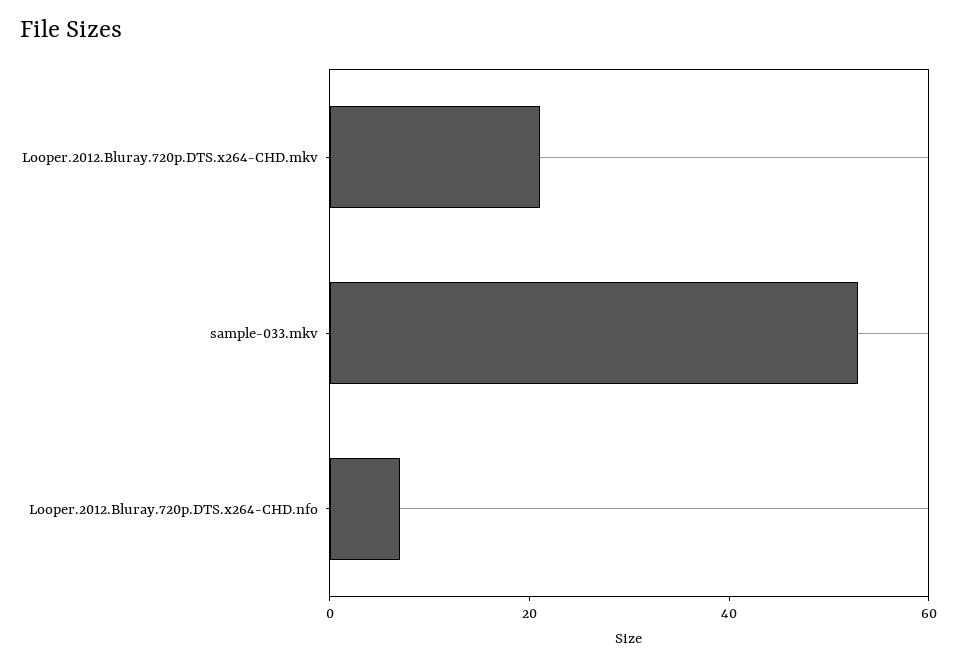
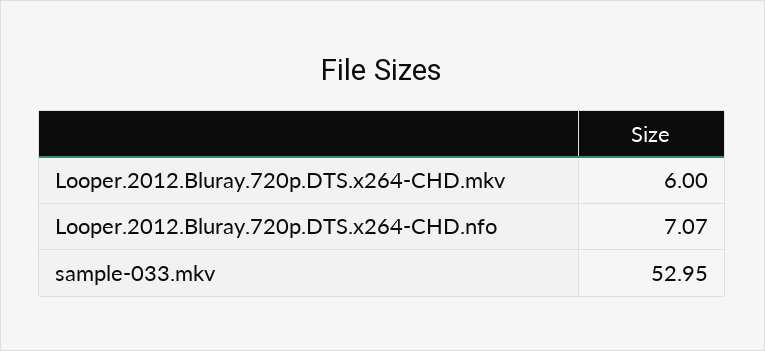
Looper.2012.Bluray.720p.DTS.x264-CHD.mkv: 20 -> 6

